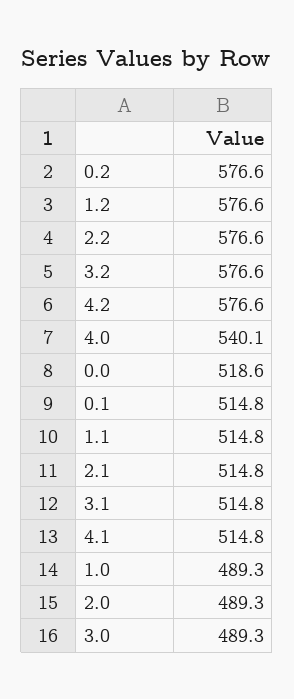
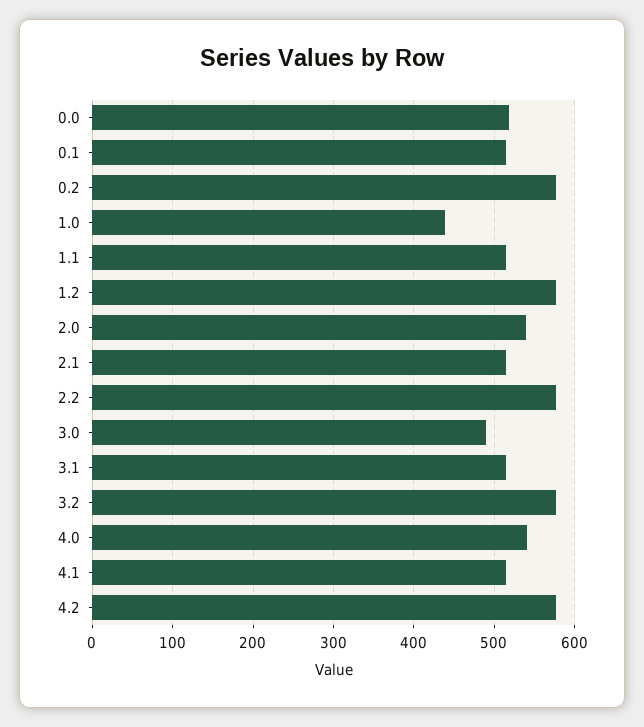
1.0: 489.3 -> 440
2.0: 489.3 -> 540

